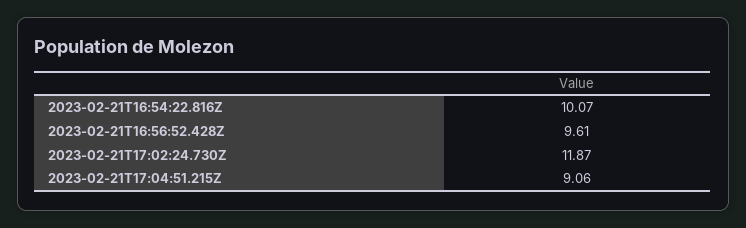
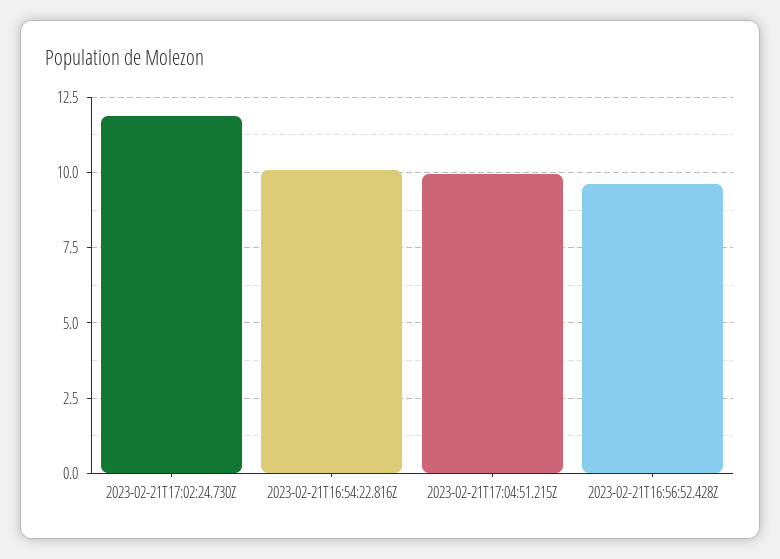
2023-02-21T17:04:51.215Z: 9.06 -> 10

